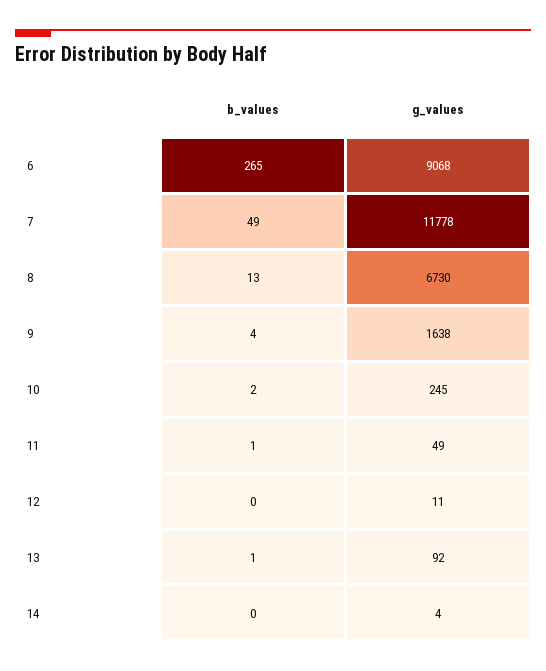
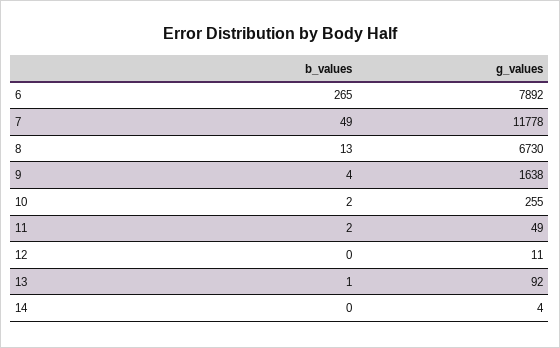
g_values, 6: 9068 -> 7892
g_values, 10: 245 -> 255
b_values, 11: 1 -> 2

